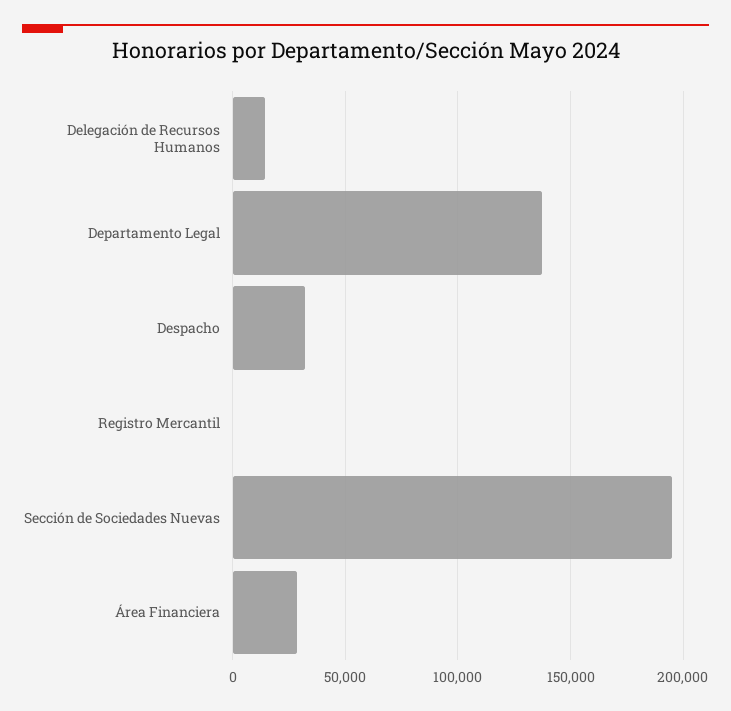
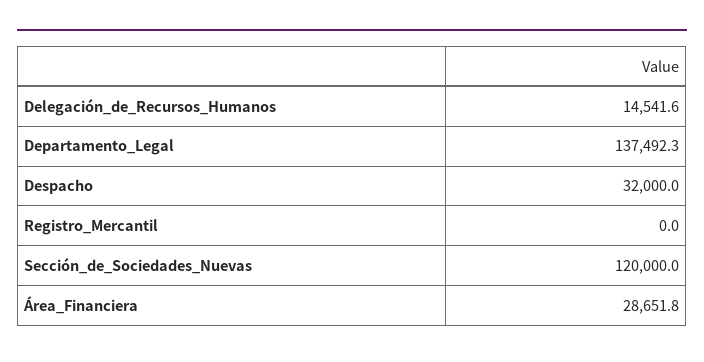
Sección de Sociedades Nuevas: 195000 -> 120000

